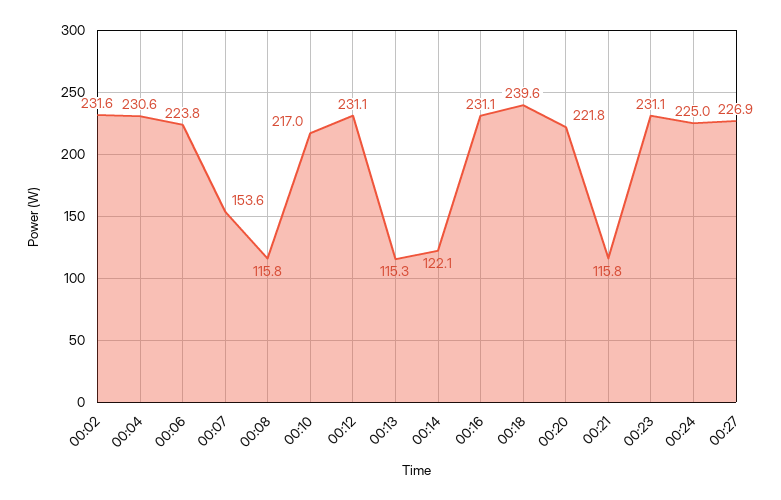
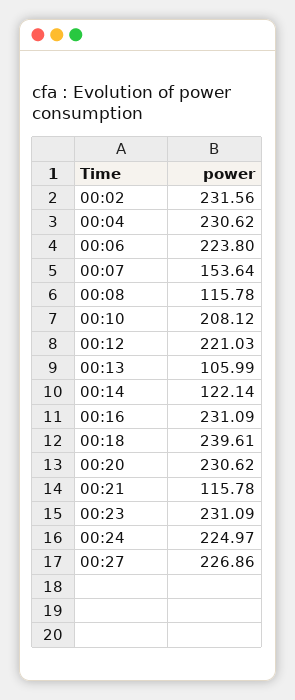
00:10: 217 -> 208.12
00:12: 231.1 -> 221.03
00:13: 115.3 -> 105.99
00:20: 221.8 -> 230.62

